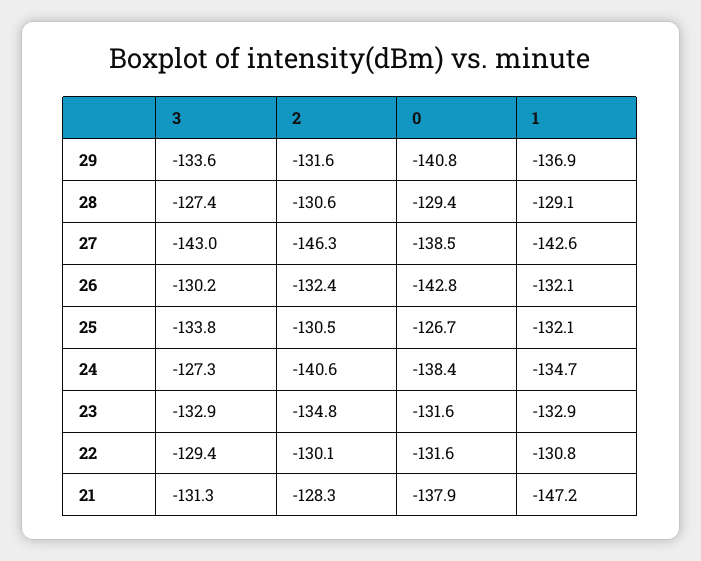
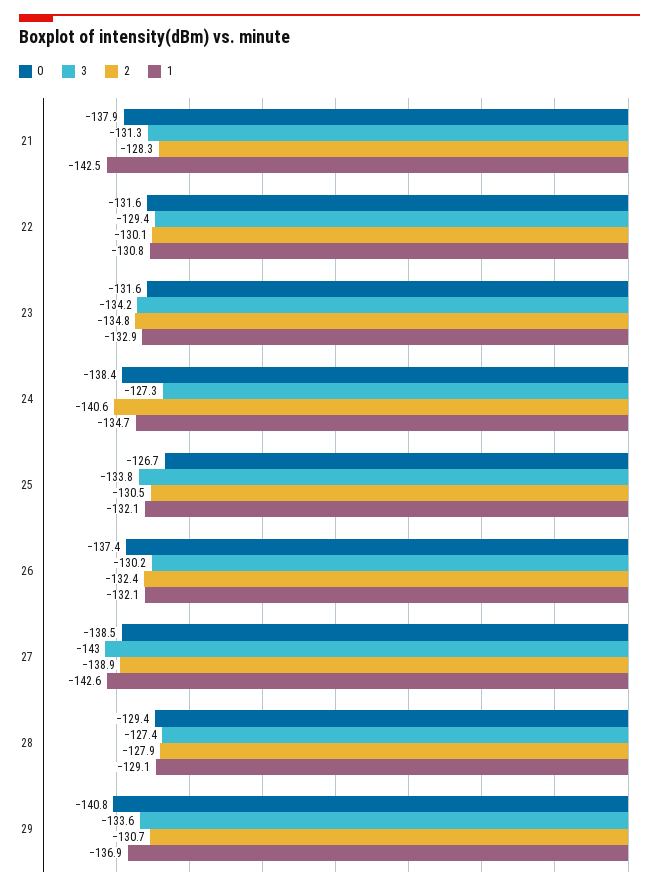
2, 29: -131.6 -> -130.7
2, 28: -130.6 -> -127.9
2, 27: -146.3 -> -138.9
0, 26: -142.8 -> -137.4
3, 23: -132.9 -> -134.2
1, 21: -147.2 -> -142.5

